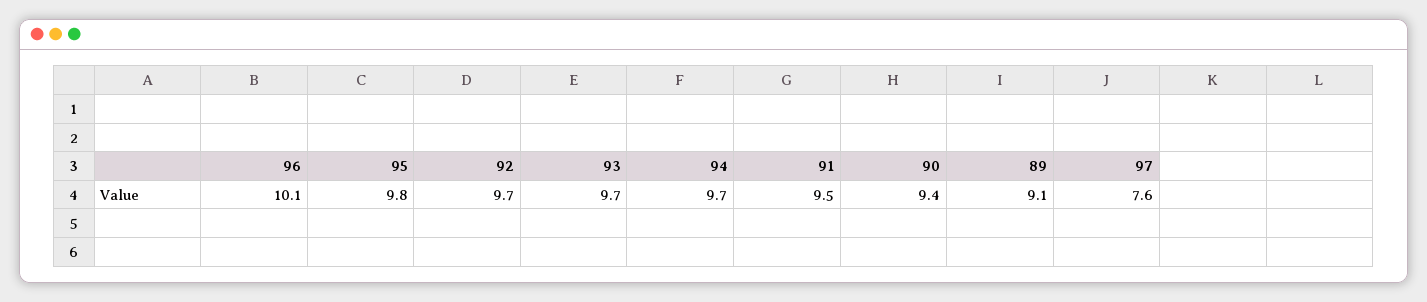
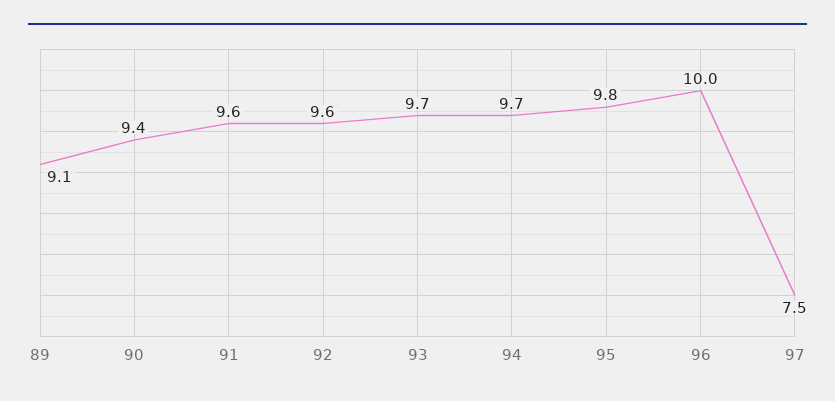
96: 10.1 -> 10
92: 9.7 -> 9.6
91: 9.5 -> 9.6
97: 7.6 -> 7.5

